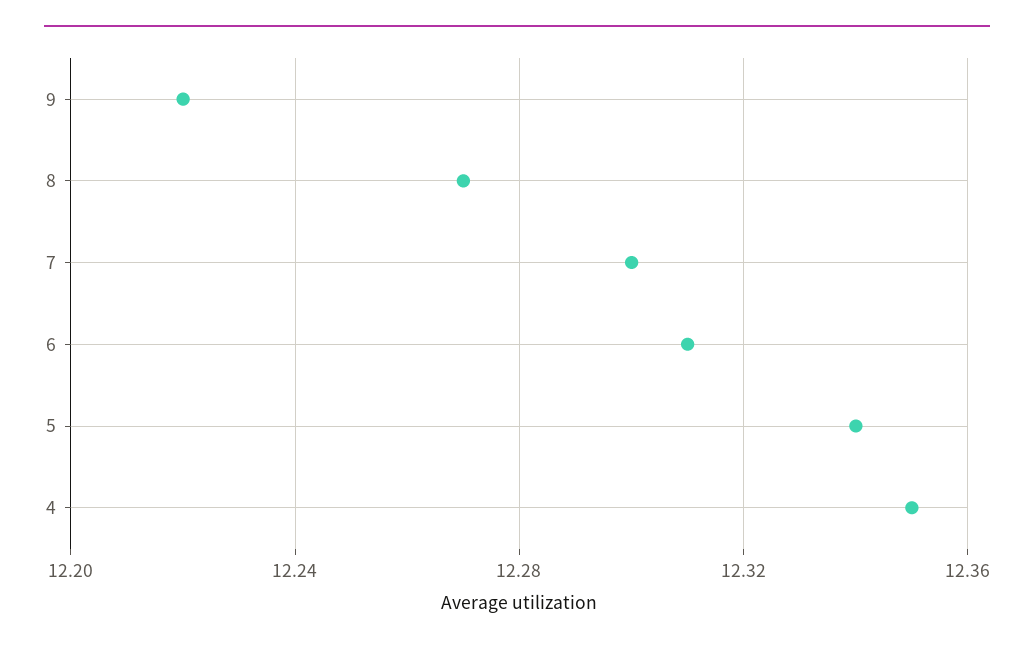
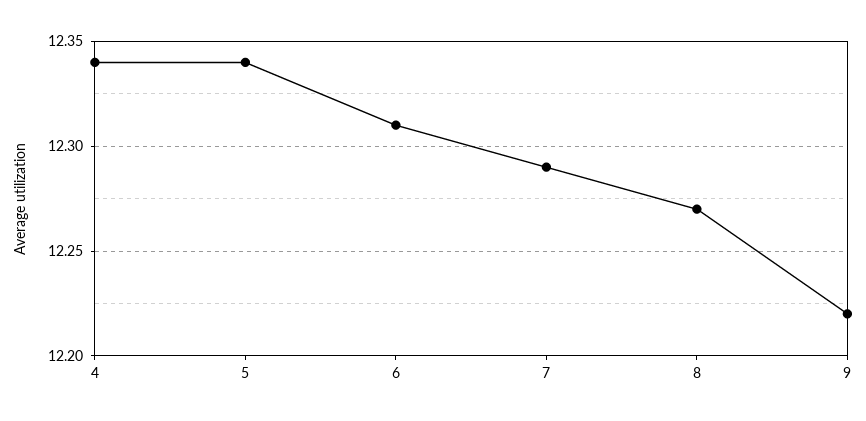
7: 12.3 -> 12.29
4: 12.35 -> 12.34

